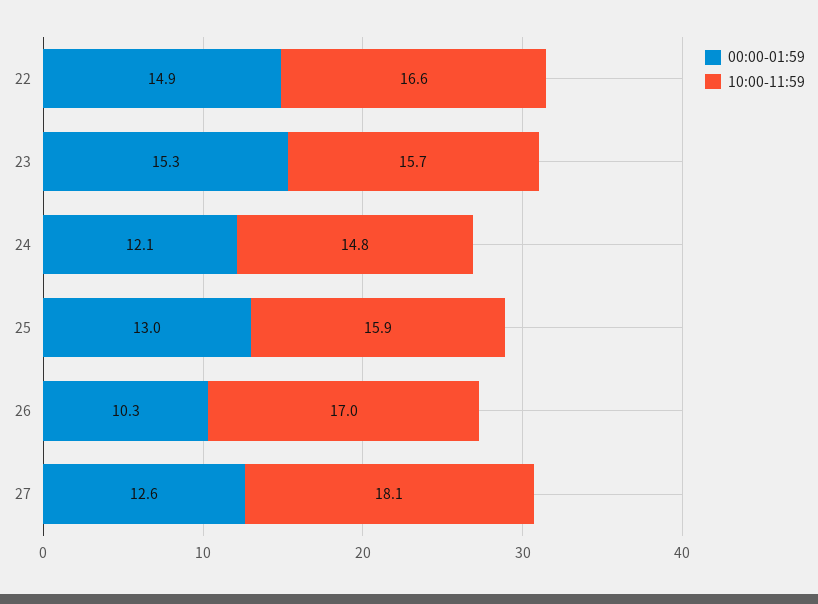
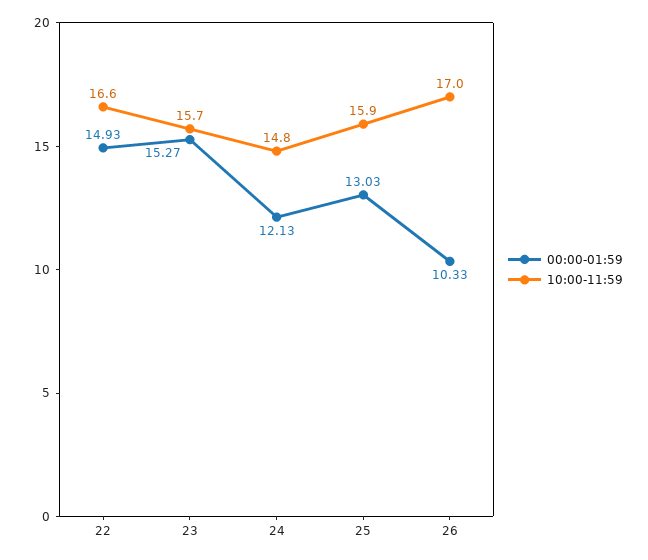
00:00-01:59, 27: 12.6 -> none
10:00-11:59, 27: 18.1 -> none

